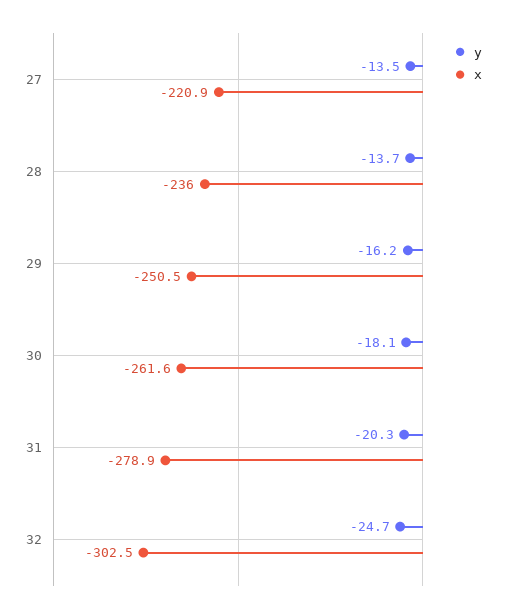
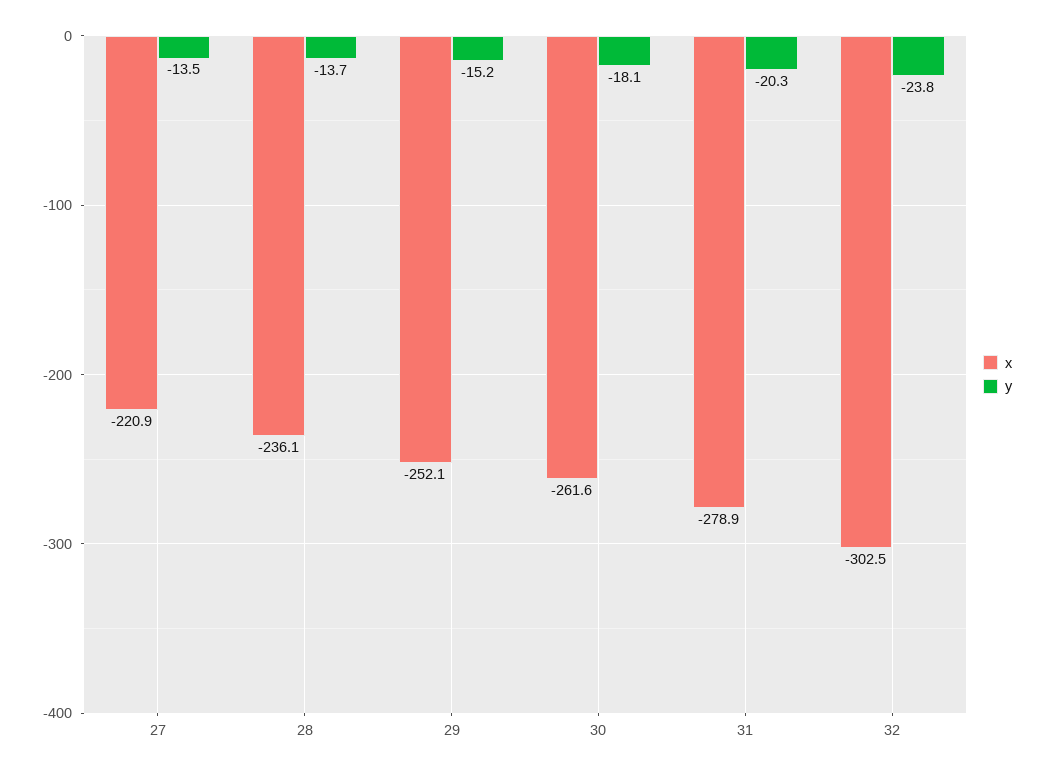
x, 28: -236 -> -236.1
y, 29: -16.2 -> -15.2
x, 29: -250.5 -> -252.1
y, 32: -24.7 -> -23.8

